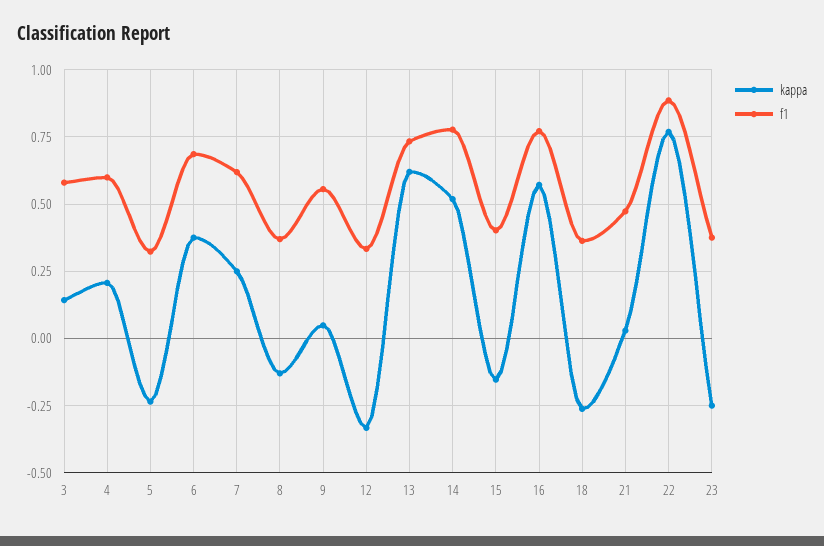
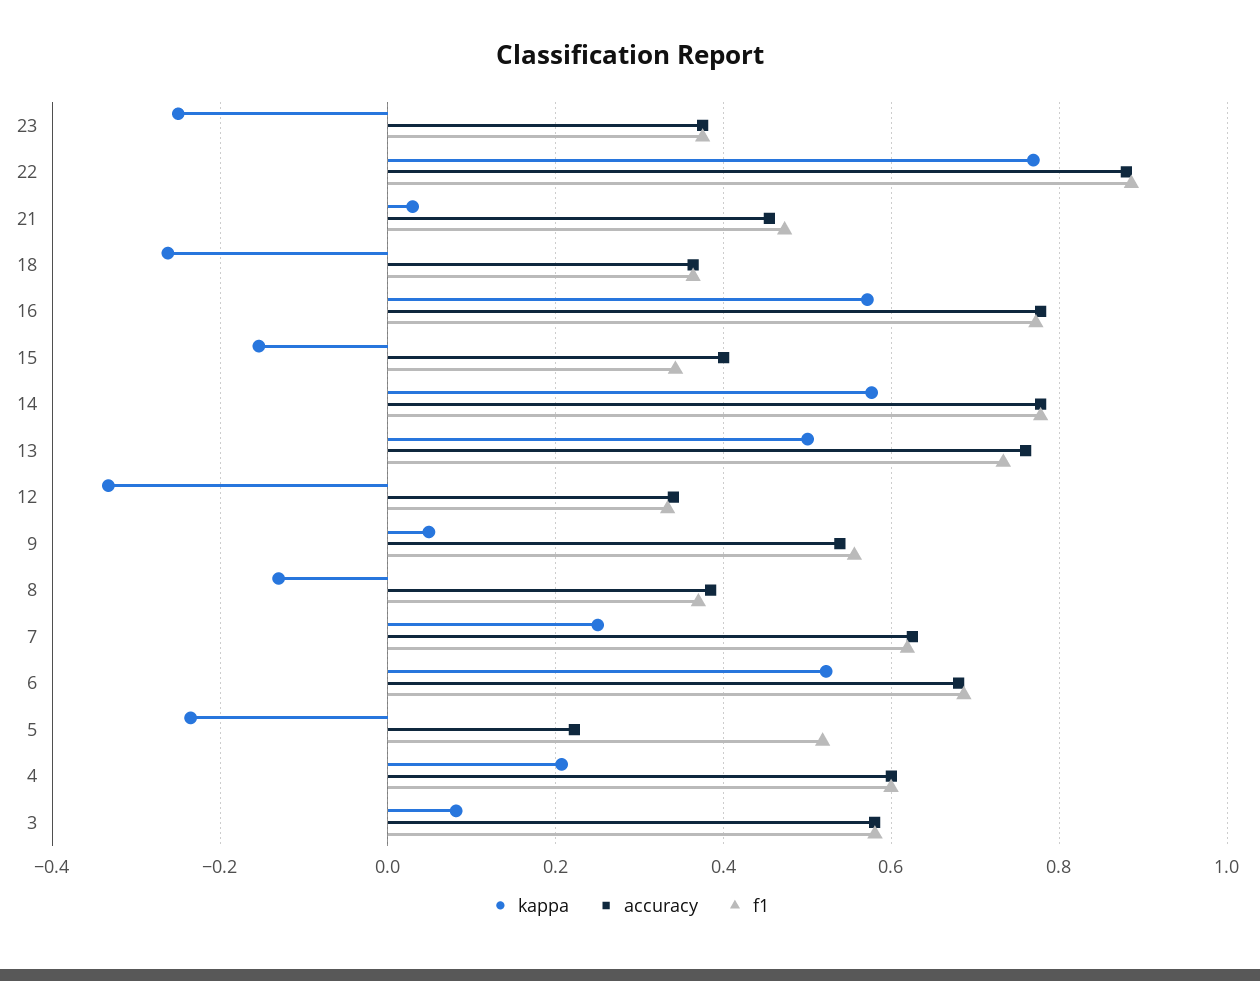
kappa, 3: 0.15 -> 0.08
f1, 5: 0.325 -> 0.52
kappa, 6: 0.375 -> 0.52
kappa, 13: 0.625 -> 0.5
kappa, 14: 0.525 -> 0.58
f1, 15: 0.4 -> 0.34
accuracy, 23: none -> 0.38
accuracy, 22: none -> 0.88
accuracy, 21: none -> 0.46
accuracy, 18: none -> 0.36
accuracy, 16: none -> 0.78
accuracy, 15: none -> 0.4
accuracy, 14: none -> 0.78
accuracy, 13: none -> 0.76
accuracy, 12: none -> 0.34
accuracy, 9: none -> 0.54
accuracy, 8: none -> 0.38
accuracy, 7: none -> 0.62
accuracy, 6: none -> 0.68
accuracy, 5: none -> 0.22
accuracy, 4: none -> 0.6
accuracy, 3: none -> 0.58

